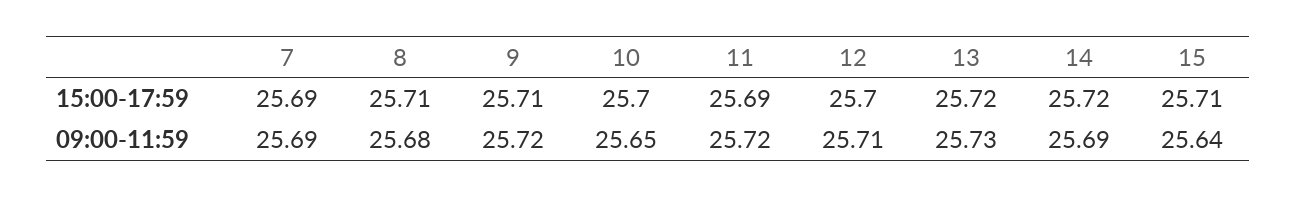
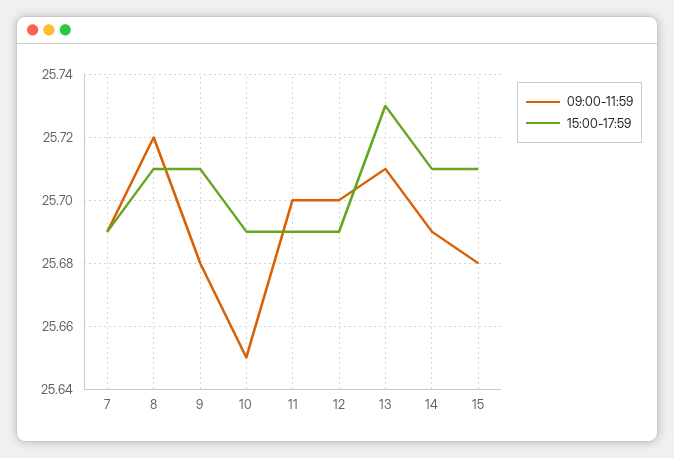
15:00-17:59, 10: 25.7 -> 25.69
15:00-17:59, 12: 25.7 -> 25.69
15:00-17:59, 13: 25.72 -> 25.73
15:00-17:59, 14: 25.72 -> 25.71
09:00-11:59, 8: 25.68 -> 25.72
09:00-11:59, 9: 25.72 -> 25.68
09:00-11:59, 11: 25.72 -> 25.7
09:00-11:59, 12: 25.71 -> 25.7
09:00-11:59, 13: 25.73 -> 25.71
09:00-11:59, 15: 25.64 -> 25.68

